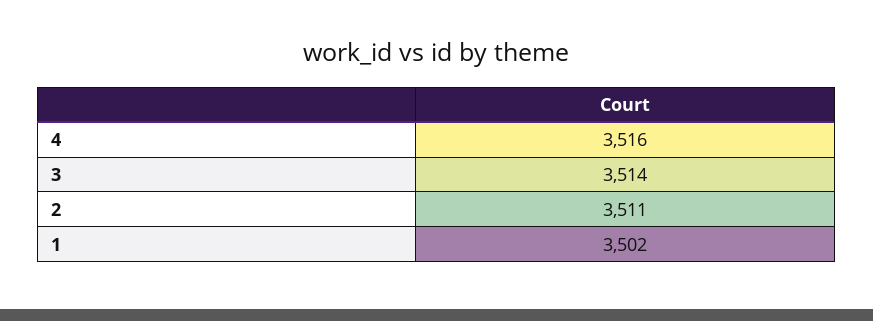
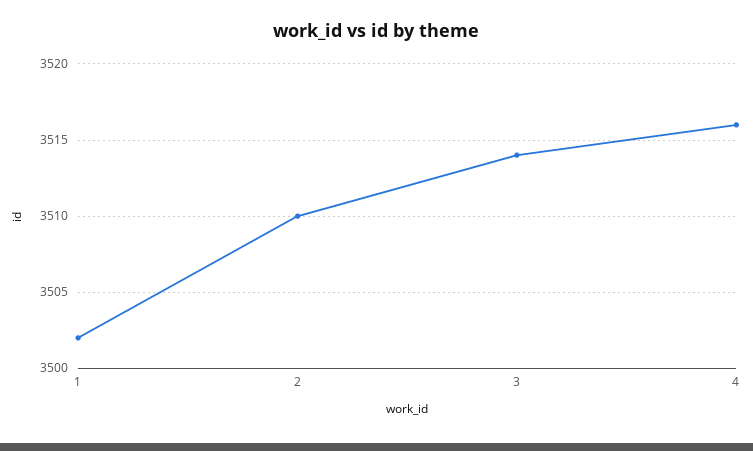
2: 3511 -> 3510

